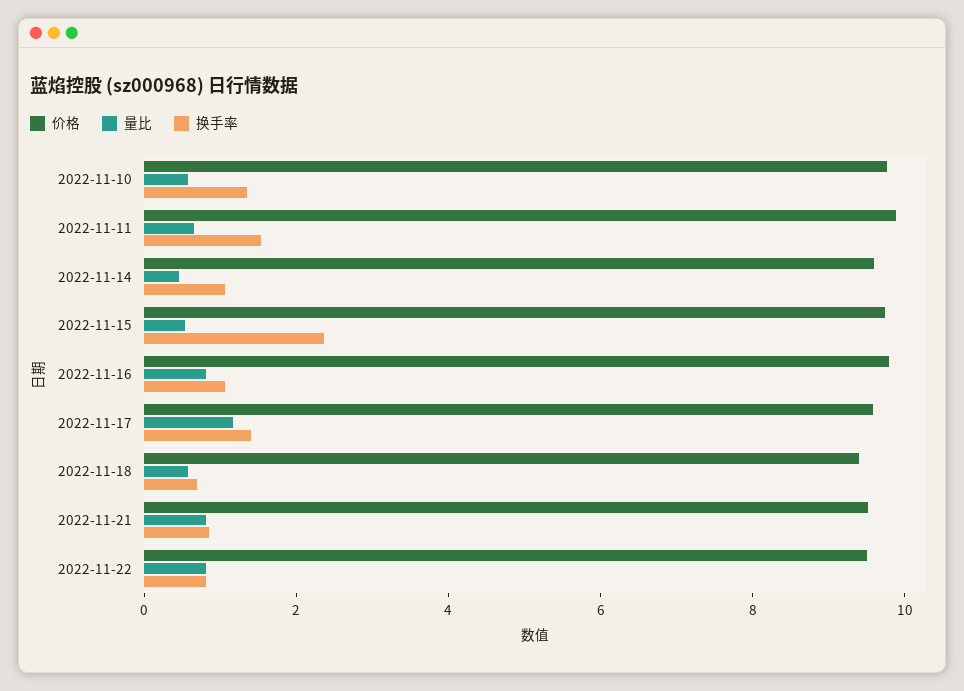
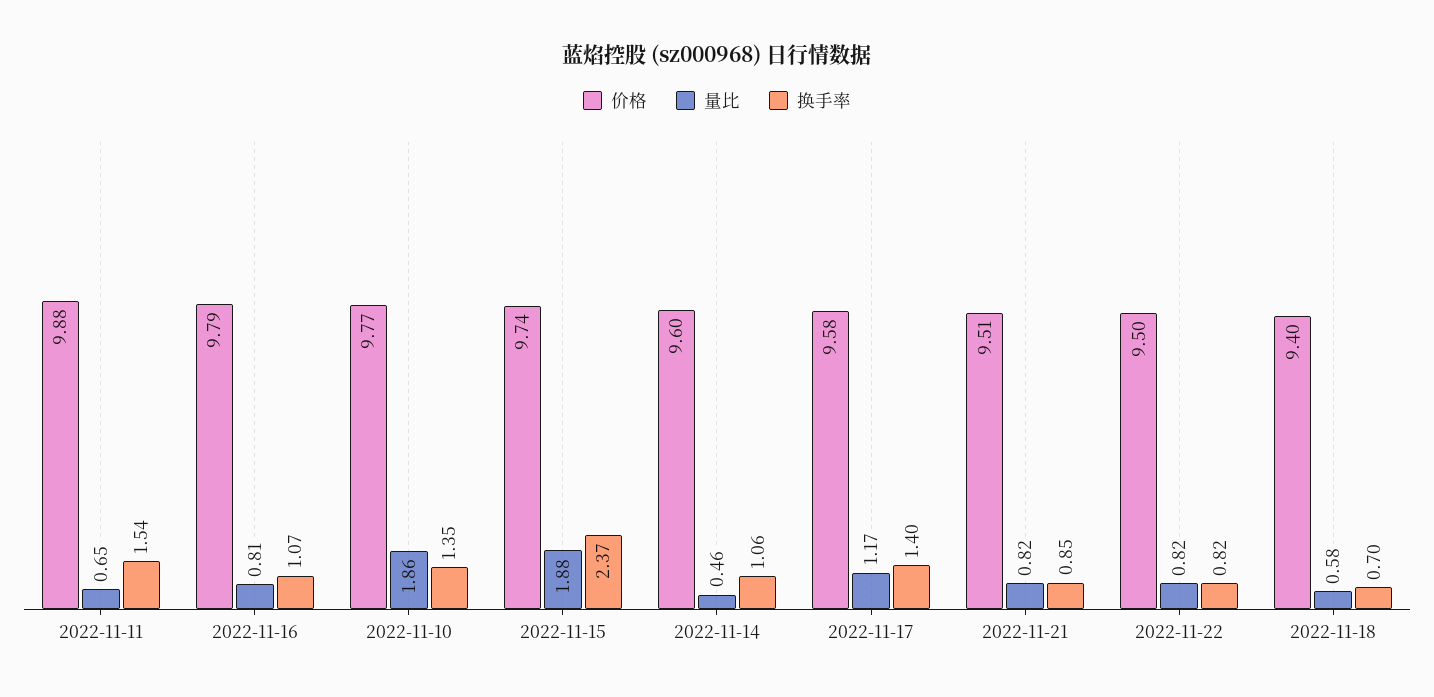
量比, 2022-11-10: 0.5 -> 1.86
量比, 2022-11-15: 0.5 -> 1.88

